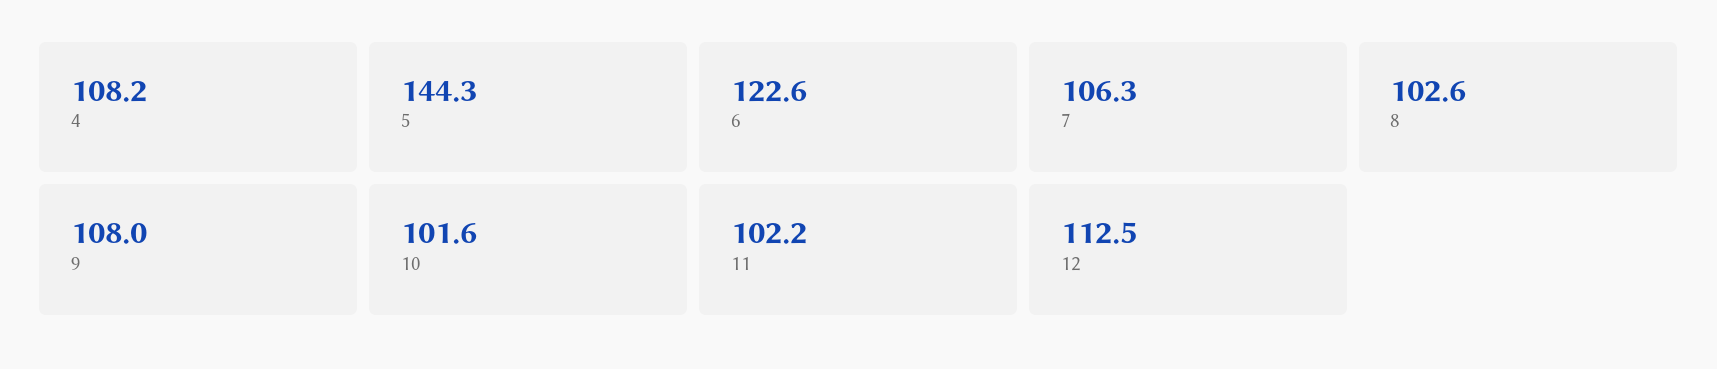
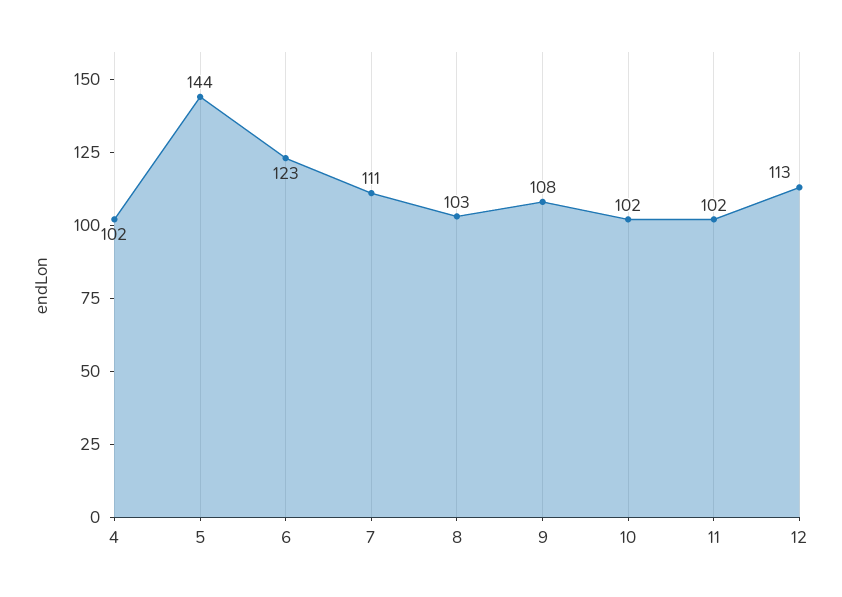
4: 108.2 -> 102
7: 106.3 -> 111

